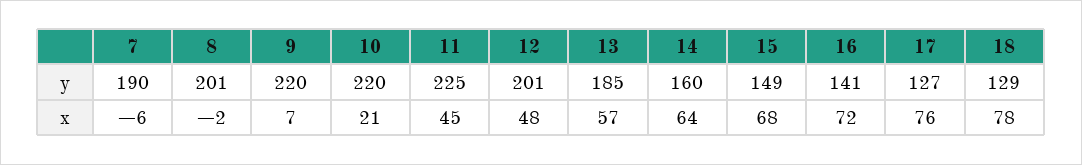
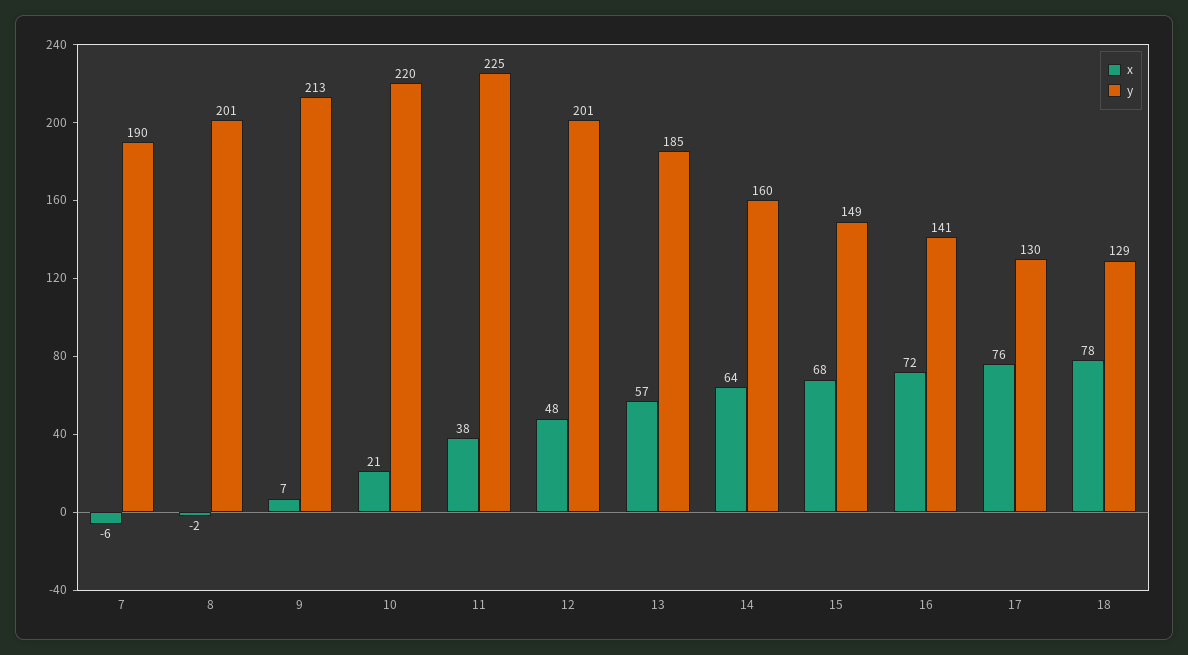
y, 9: 220 -> 213
y, 17: 127 -> 130
x, 11: 45 -> 38

